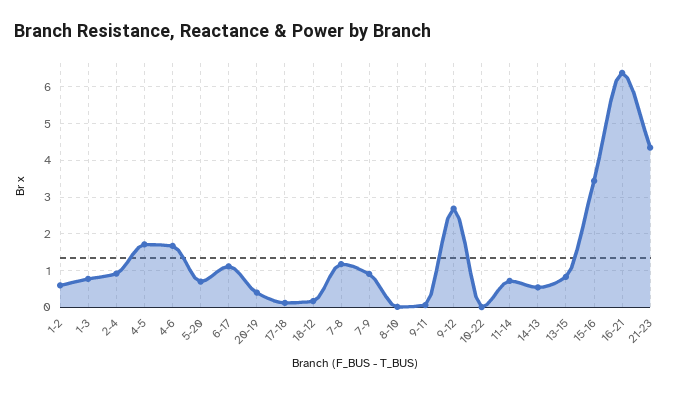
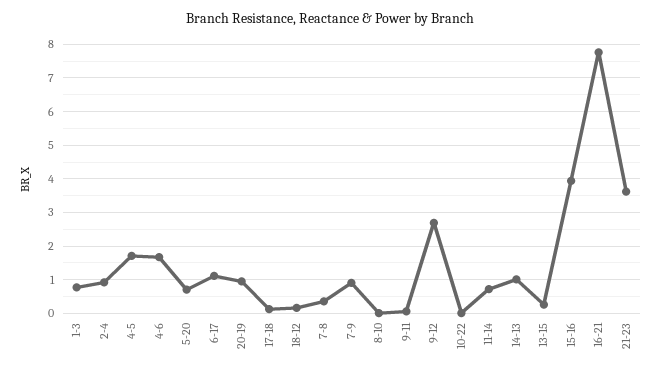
1-2: 0.6 -> none
20-19: 0.4 -> 1
7-8: 1.2 -> 0.4
14-13: 0.6 -> 1
13-15: 0.8 -> 0.2
15-16: 3.4 -> 4
16-21: 6.4 -> 7.8
21-23: 4.4 -> 3.6

